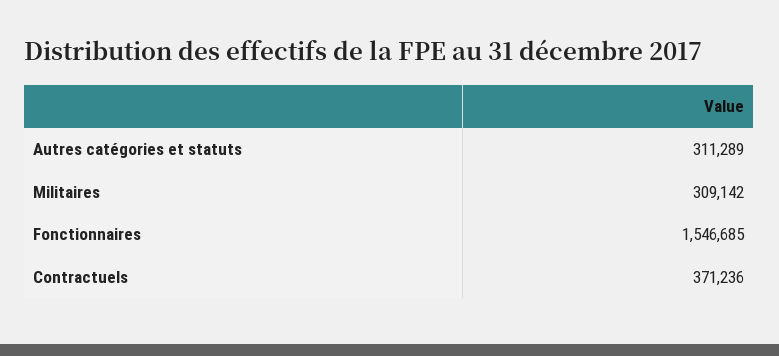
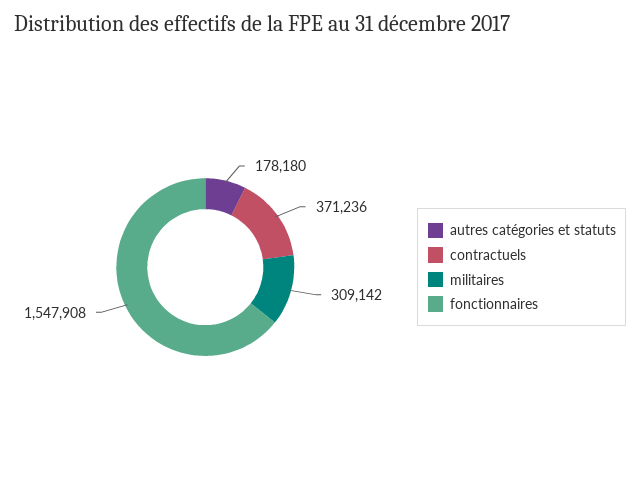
Autres catégories et statuts: 311289 -> 178180
Fonctionnaires: 1546685 -> 1547908

